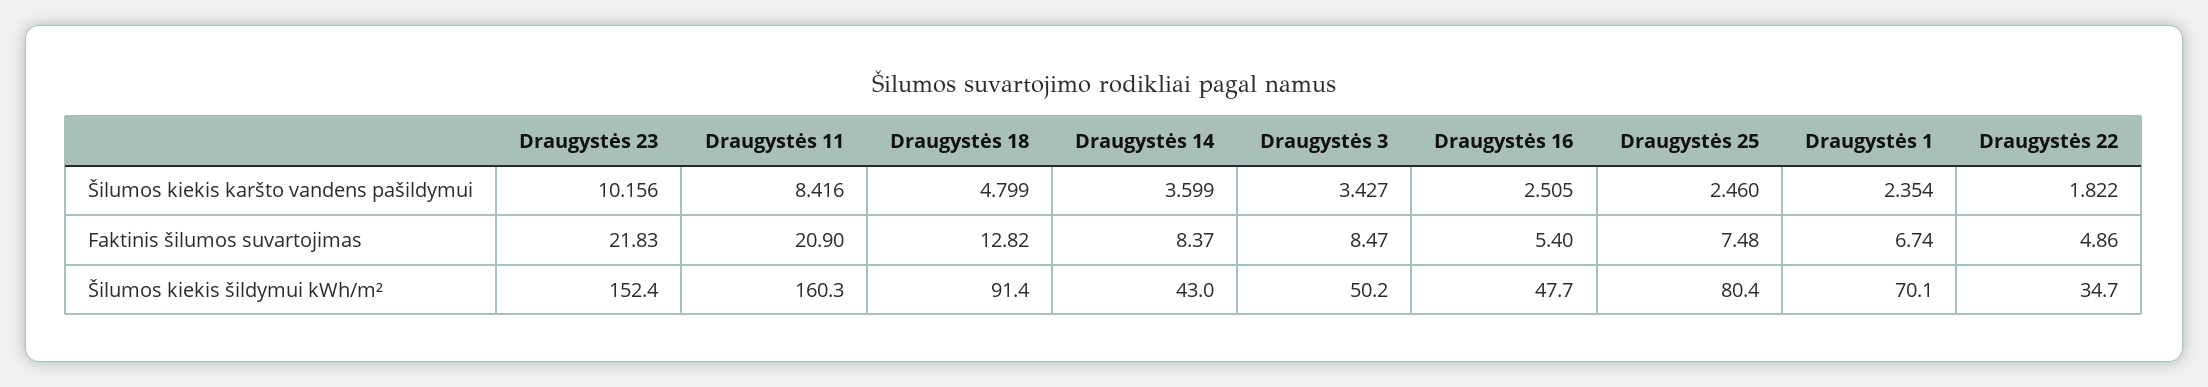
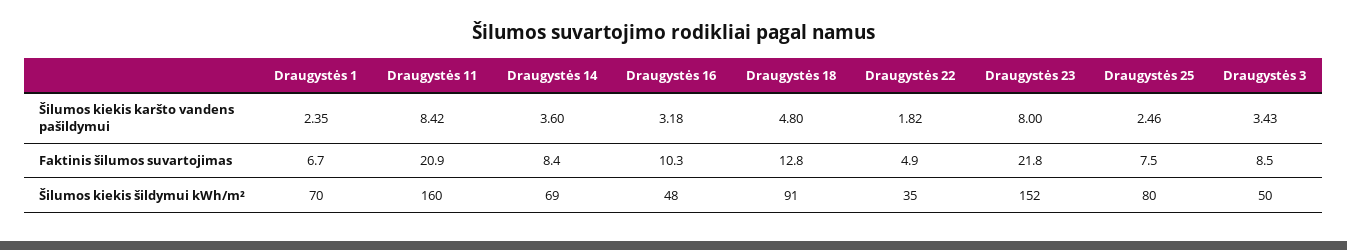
Draugystės 23, Šilumos kiekis karšto vandens pašildymui: 10.156 -> 8
Draugystės 16, Šilumos kiekis karšto vandens pašildymui: 2.505 -> 3.18
Draugystės 16, Faktinis šilumos suvartojimas: 5.4 -> 10.3
Draugystės 14, Šilumos kiekis šildymui kWh/m²: 43 -> 69

